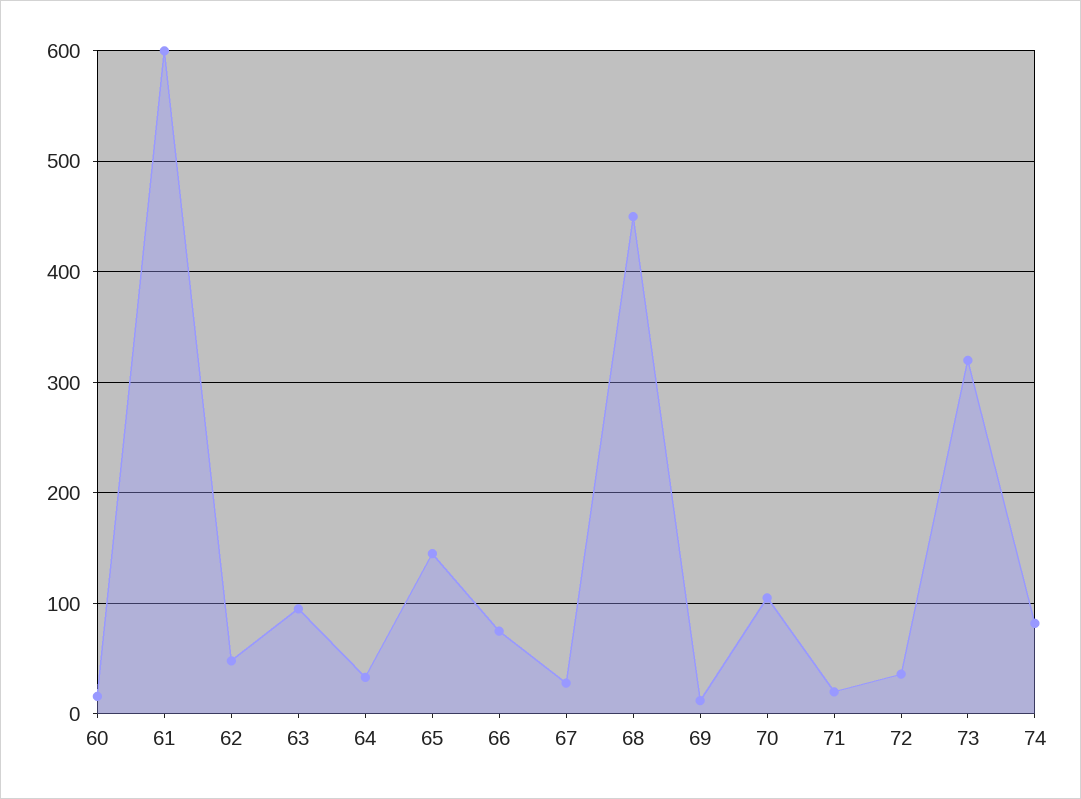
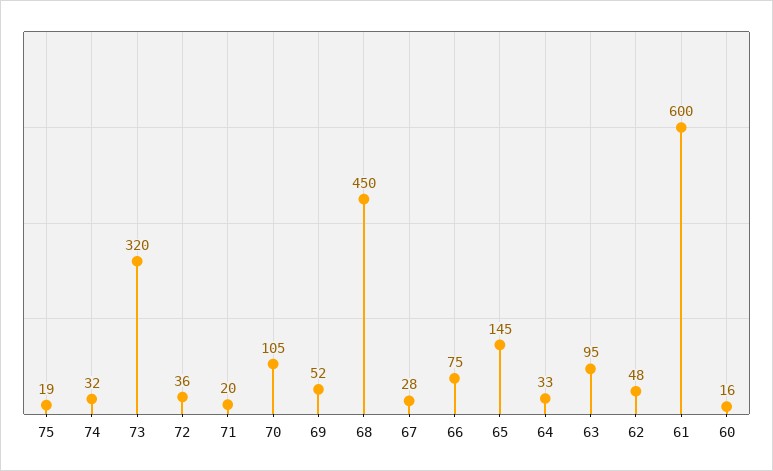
69: 10 -> 52
74: 80 -> 32
75: none -> 19

